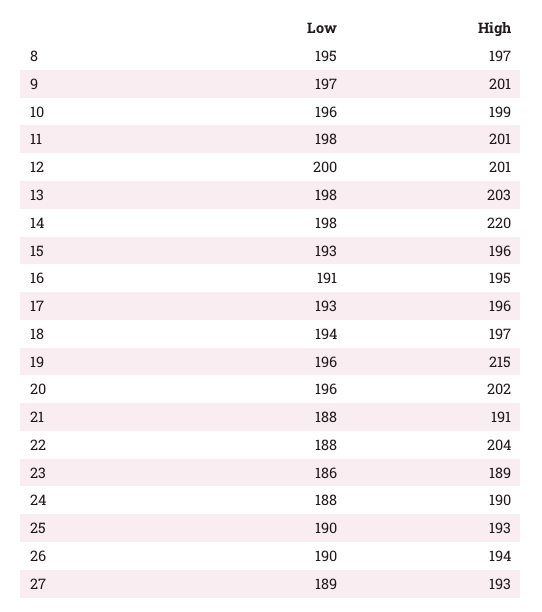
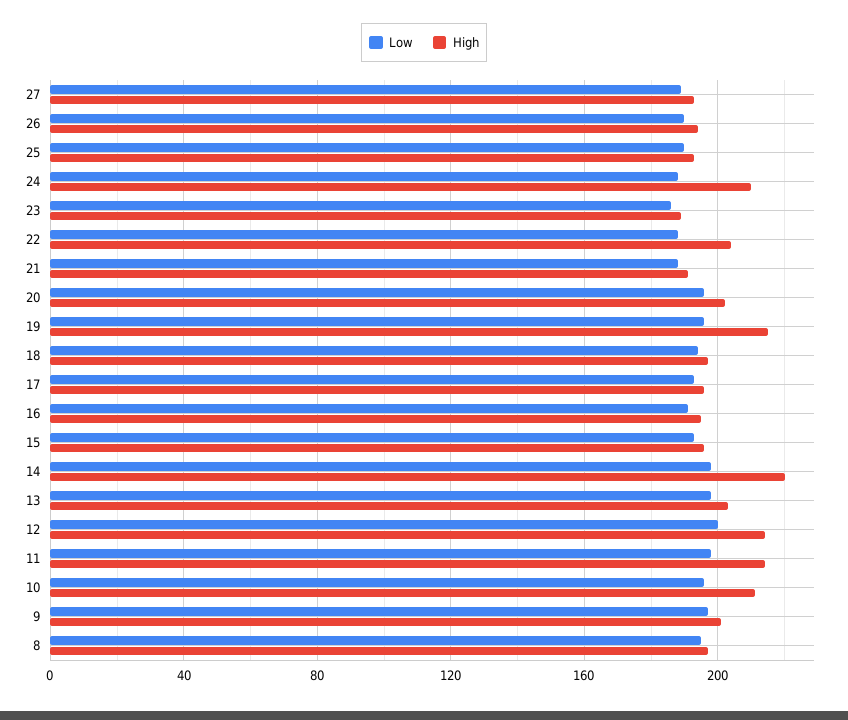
High, 10: 199 -> 210
High, 11: 201 -> 215
High, 12: 201 -> 215
High, 24: 190 -> 210

